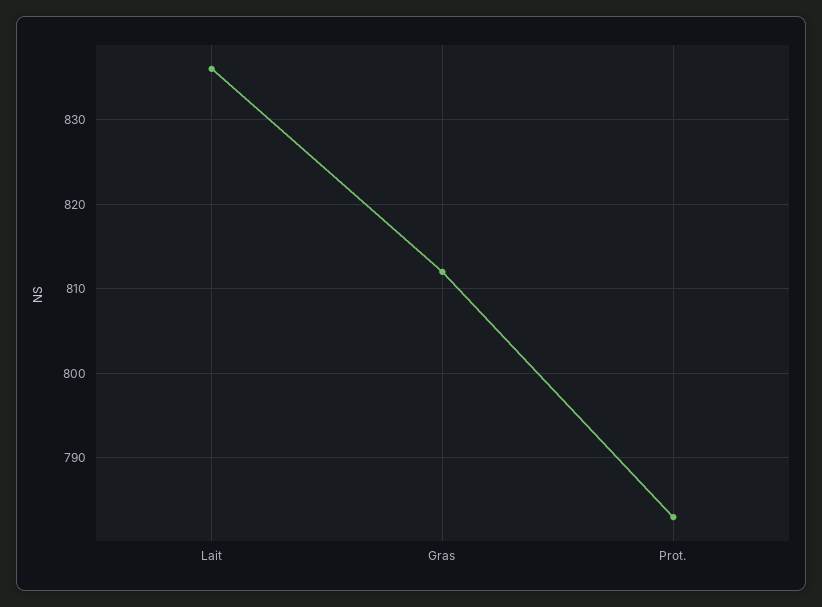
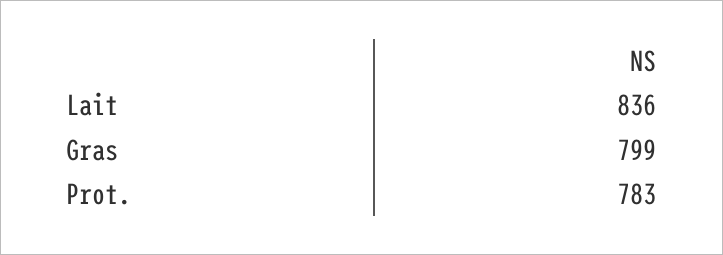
Gras: 812 -> 799

